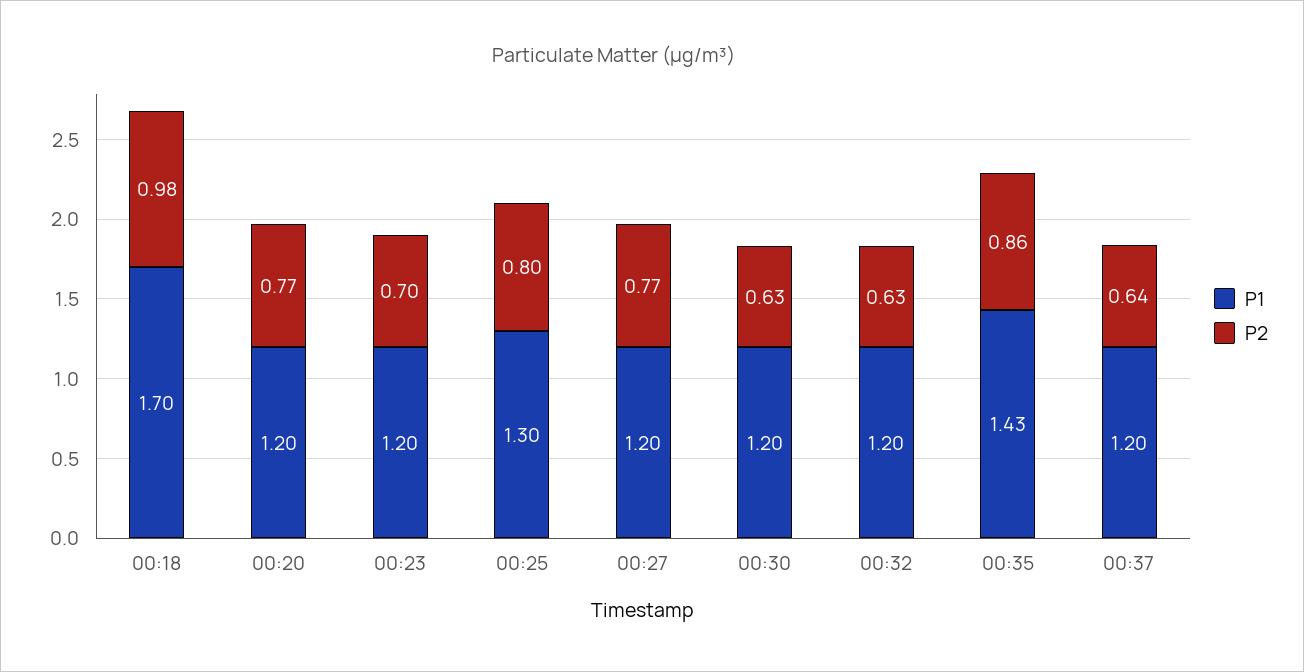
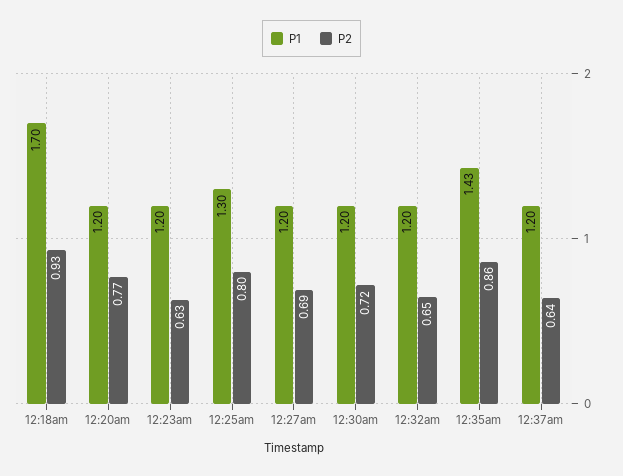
P2, 00:18: 0.98 -> 0.93
P2, 00:23: 0.7 -> 0.63
P2, 00:27: 0.77 -> 0.69
P2, 00:30: 0.63 -> 0.72
P2, 00:32: 0.63 -> 0.65

